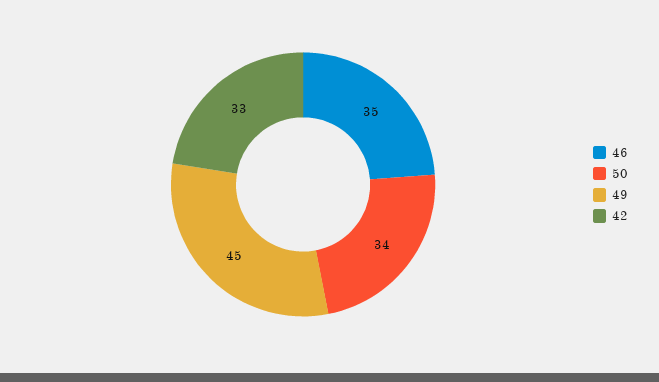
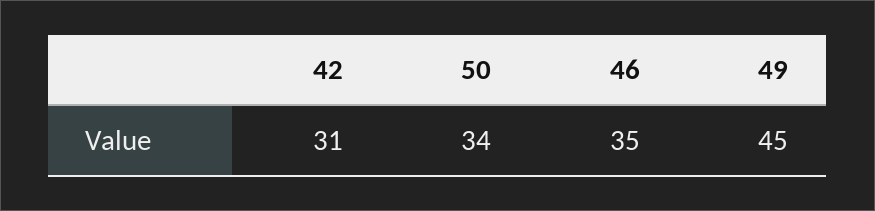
42: 33 -> 31

